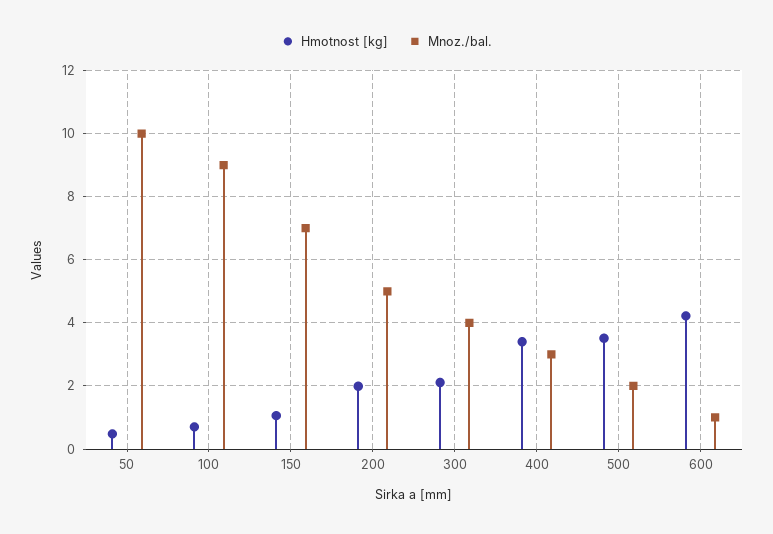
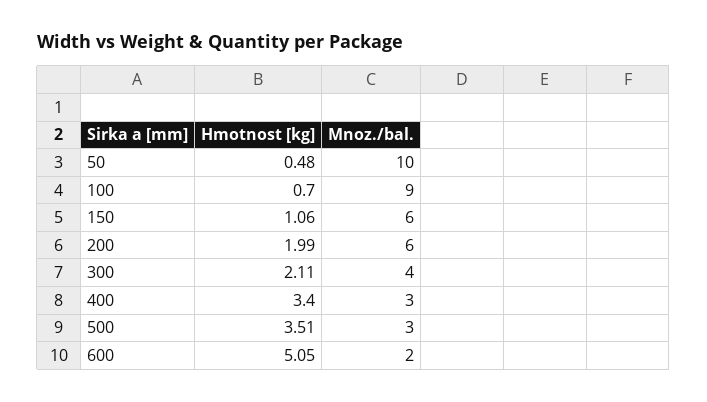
Mnoz./bal., 150: 7 -> 6
Mnoz./bal., 200: 5 -> 6
Mnoz./bal., 500: 2 -> 3
Hmotnost [kg], 600: 4.2 -> 5.05
Mnoz./bal., 600: 1 -> 2

